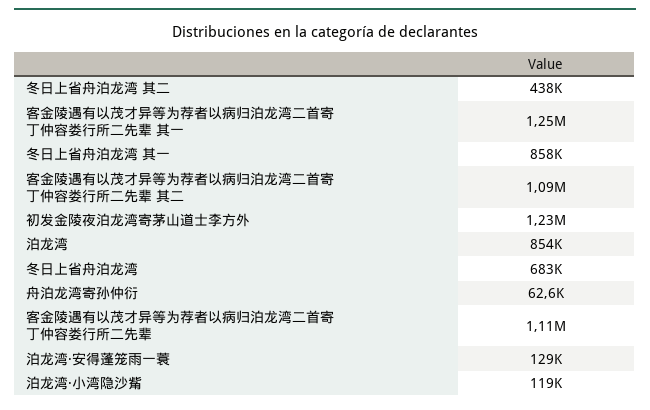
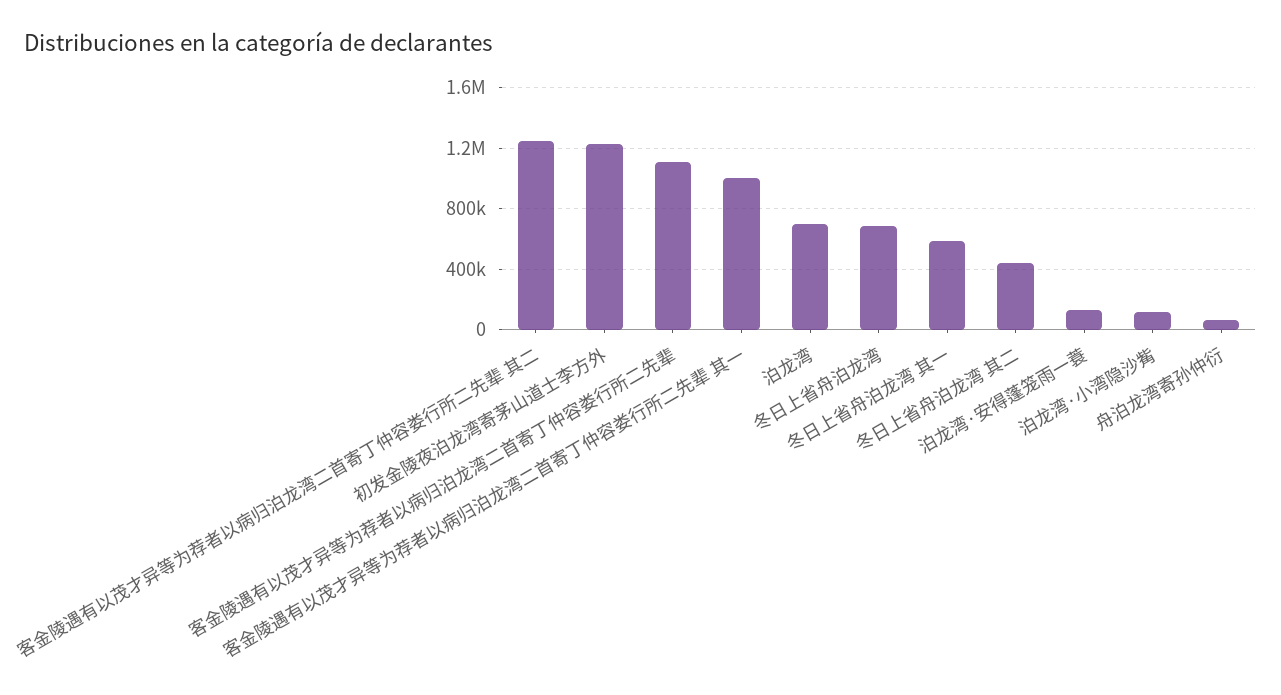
客金陵遇有以茂才异等为荐者以病归泊龙湾二首寄丁仲容娄行所二先辈 其一: 1250000 -> 1000000
冬日上省舟泊龙湾 其一: 858000 -> 600000
客金陵遇有以茂才异等为荐者以病归泊龙湾二首寄丁仲容娄行所二先辈 其二: 1090000 -> 1250000
泊龙湾: 854000 -> 700000

